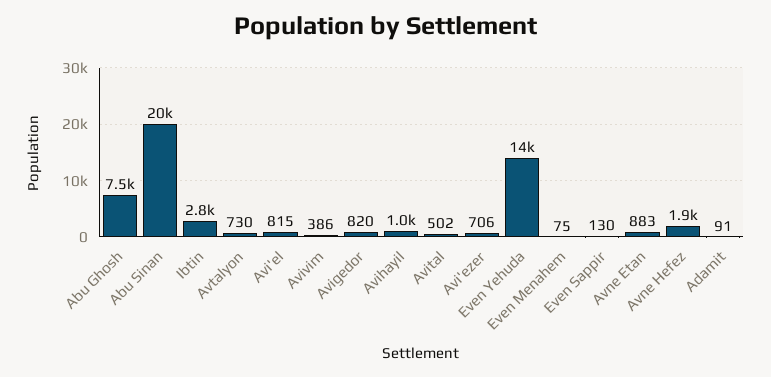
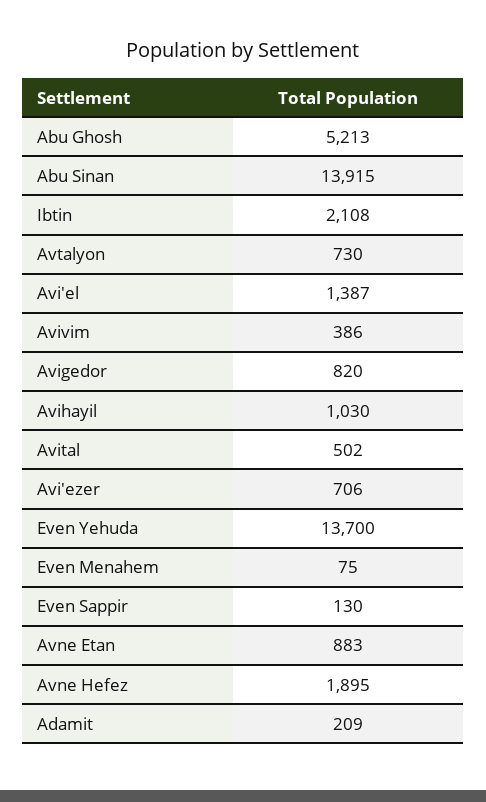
Abu Ghosh: 7500 -> 5213
Abu Sinan: 20000 -> 13915
Ibtin: 2800 -> 2108
Avi'el: 815 -> 1387
Adamit: 91 -> 209

